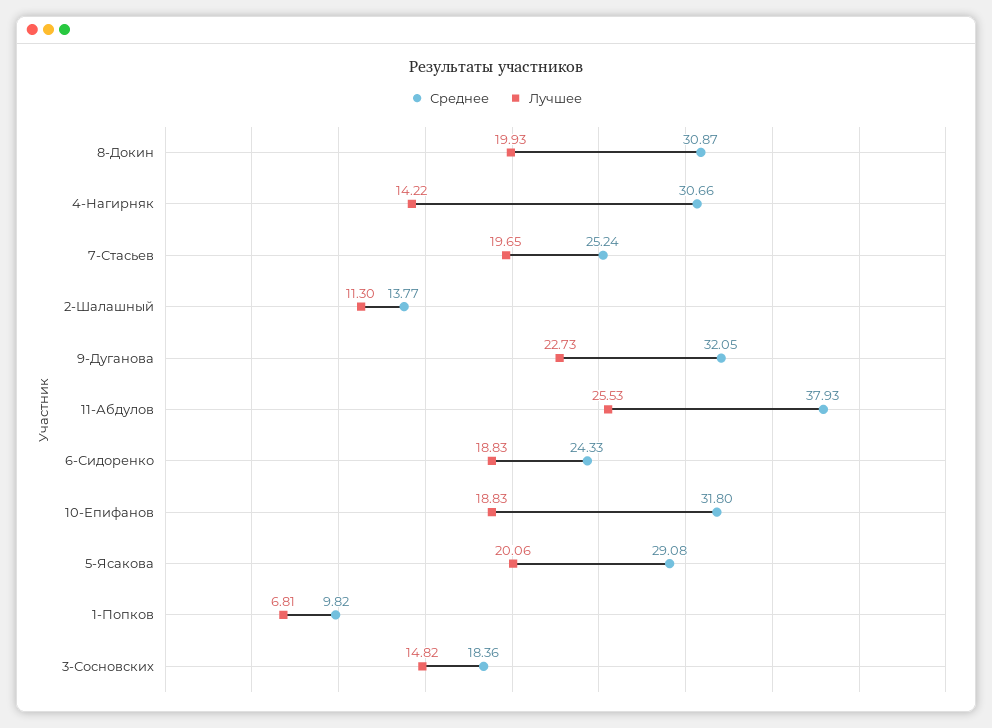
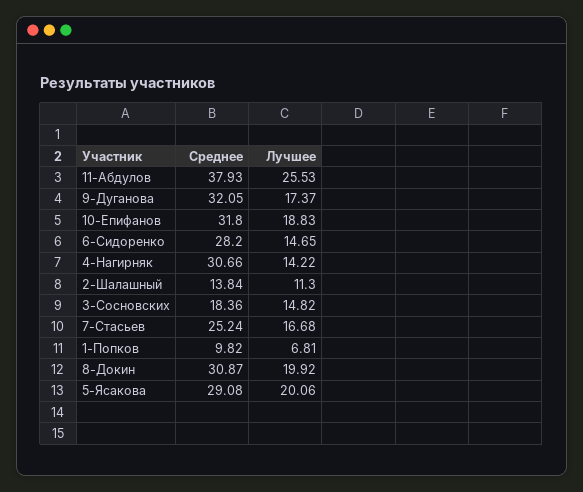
Лучшее, 8-Докин: 19.93 -> 19.92
Лучшее, 7-Стасьев: 19.65 -> 16.68
Среднее, 2-Шалашный: 13.77 -> 13.84
Лучшее, 9-Дуганова: 22.73 -> 17.37
Среднее, 6-Сидоренко: 24.33 -> 28.2
Лучшее, 6-Сидоренко: 18.83 -> 14.65

